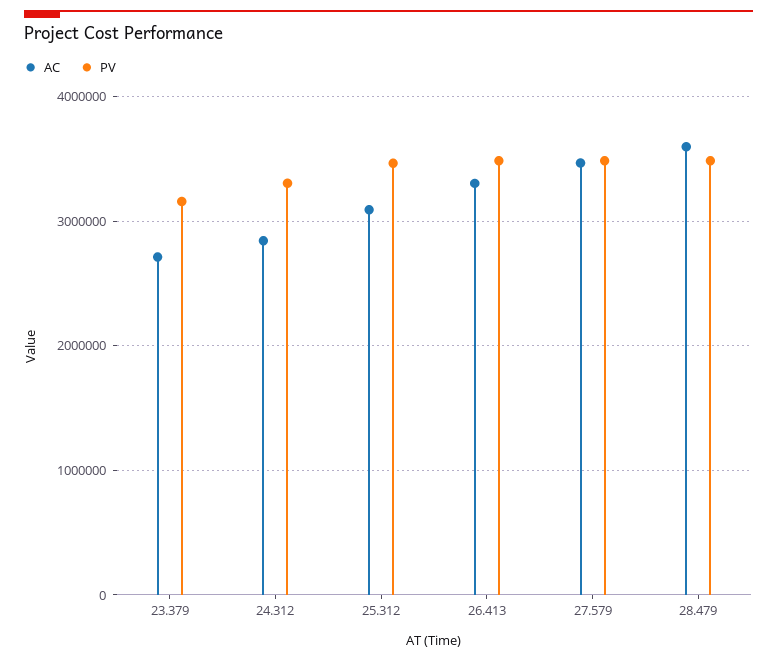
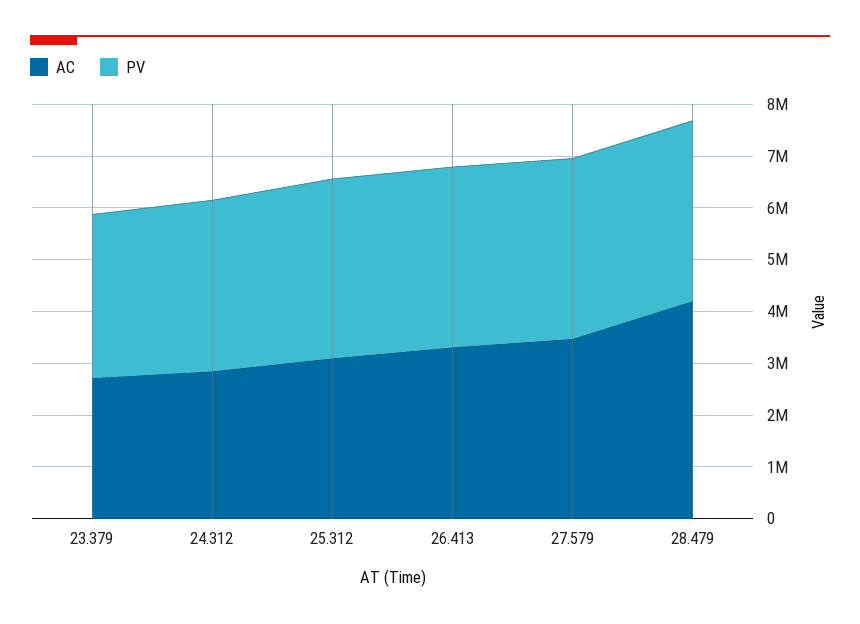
AC, 28.479: 3600000 -> 4200000

